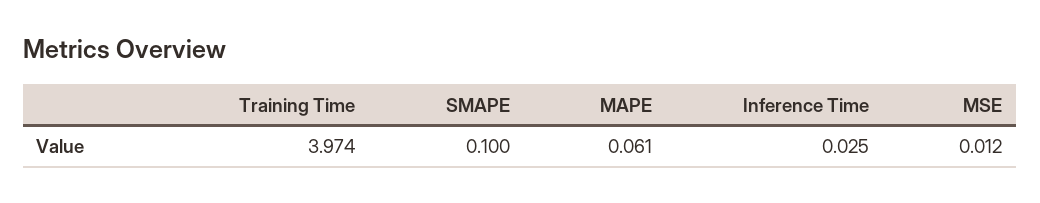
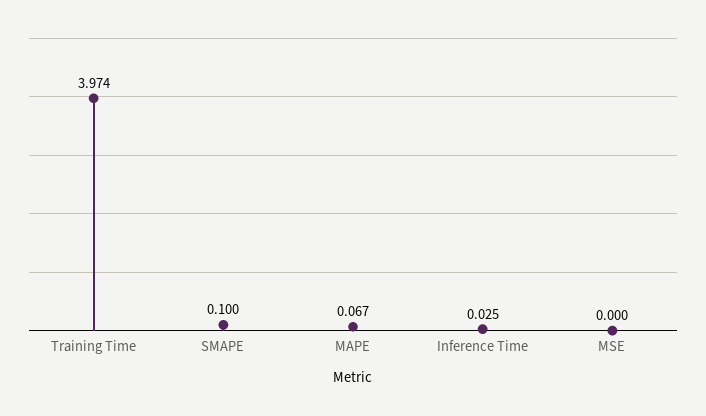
MAPE: 0.061 -> 0.067
MSE: 0.012 -> 0

